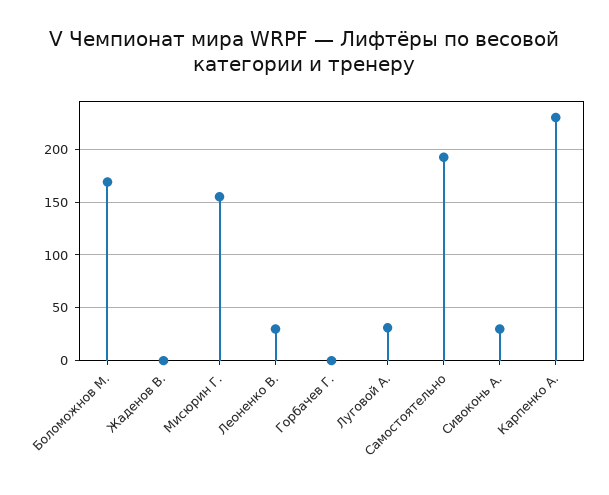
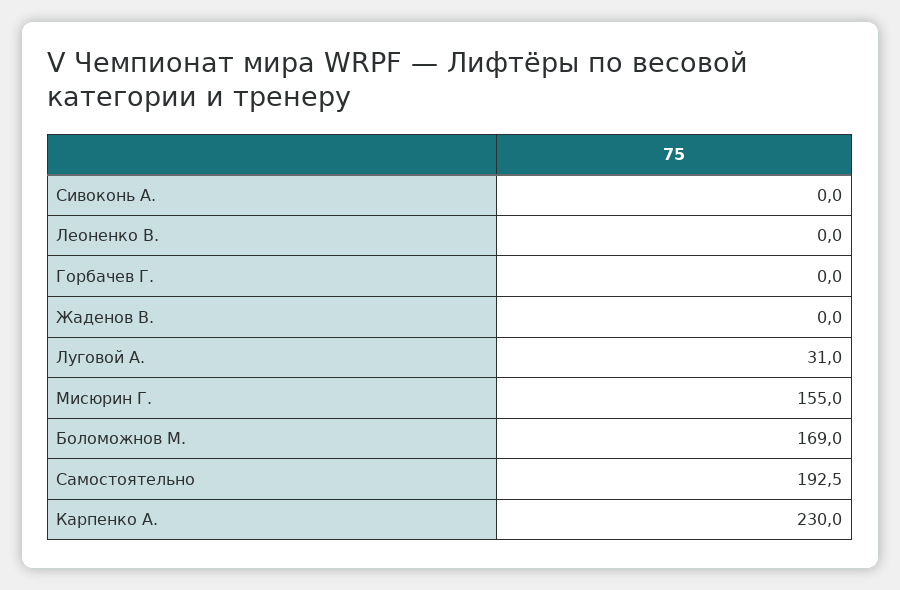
Леоненко В.: 30 -> 0
Сивоконь А.: 30 -> 0

